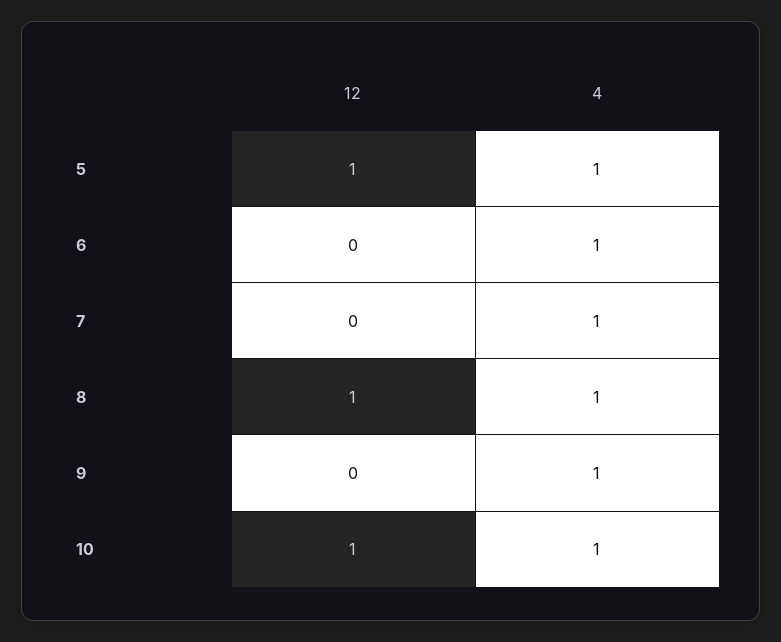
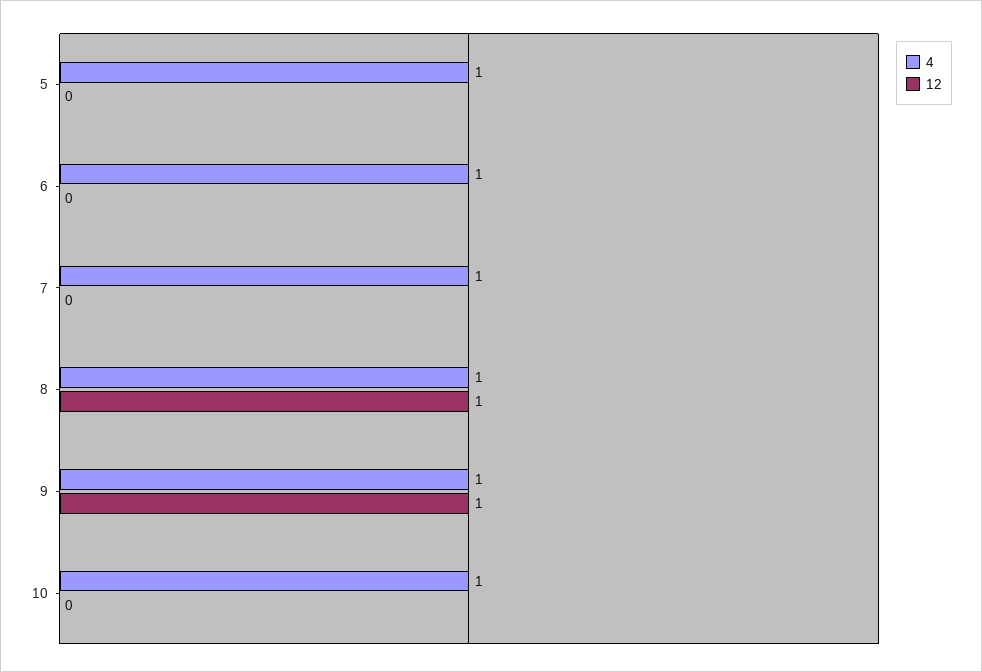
12, 5: 1 -> 0
12, 9: 0 -> 1
12, 10: 1 -> 0

